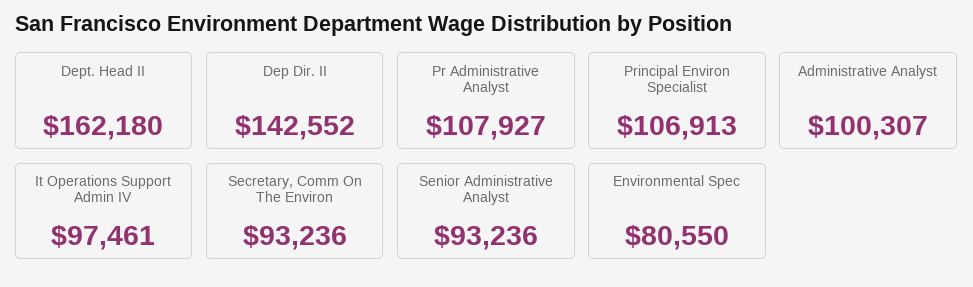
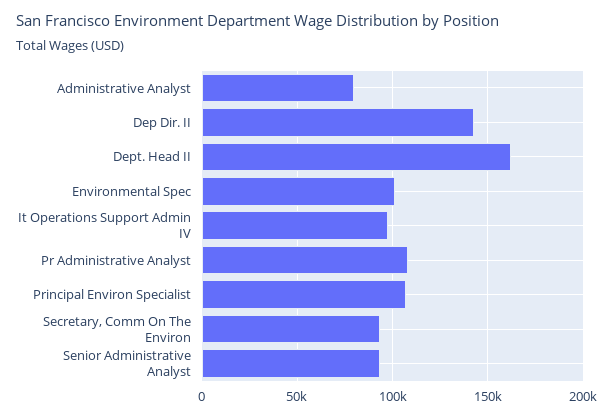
Administrative Analyst: 100307 -> 80000
Environmental Spec: 80550 -> 100000

